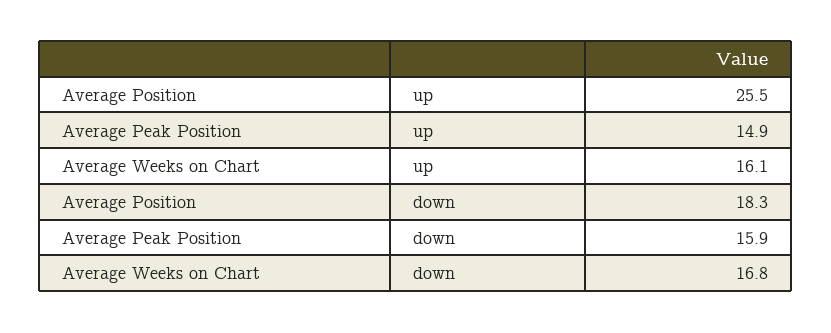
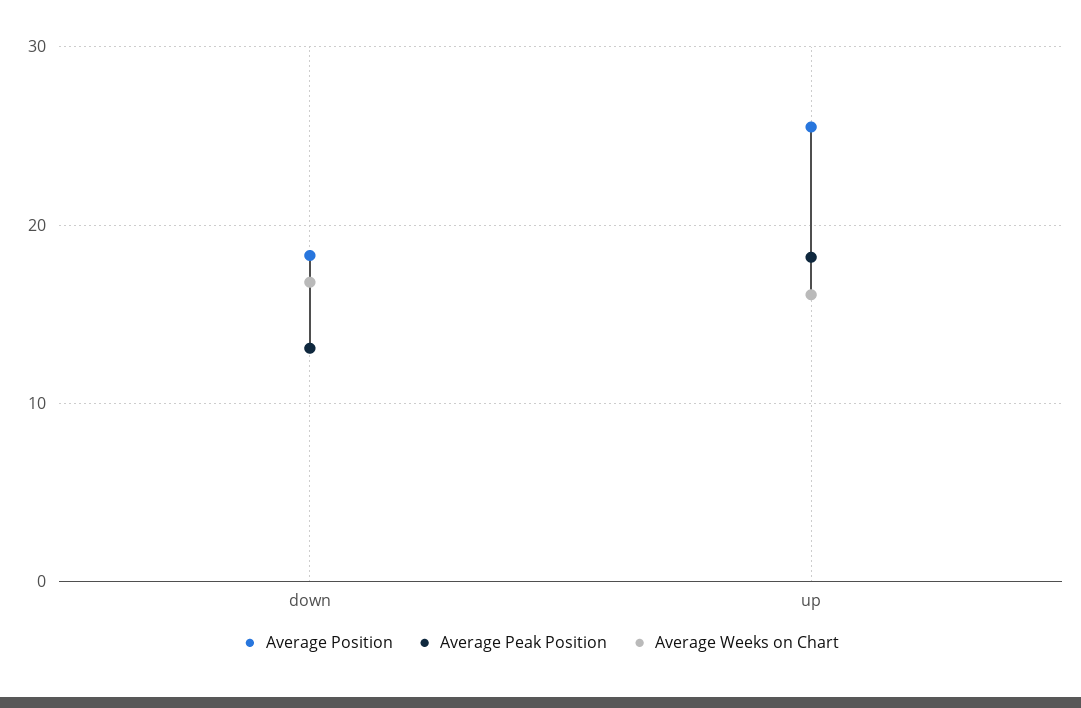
Average Peak Position, up: 14.9 -> 18
Average Peak Position, down: 15.9 -> 13

